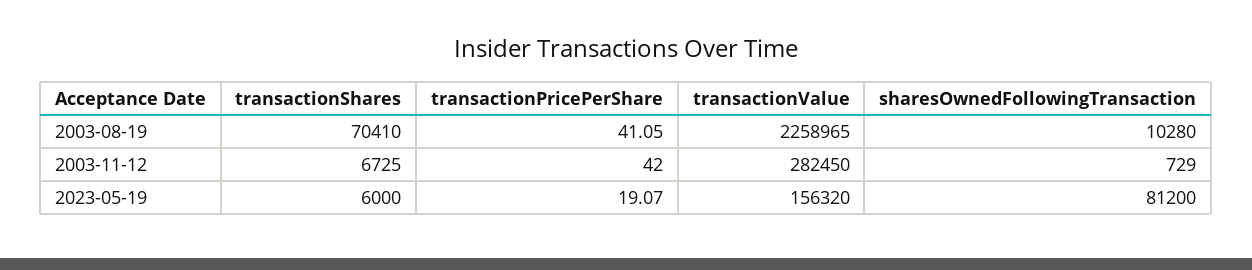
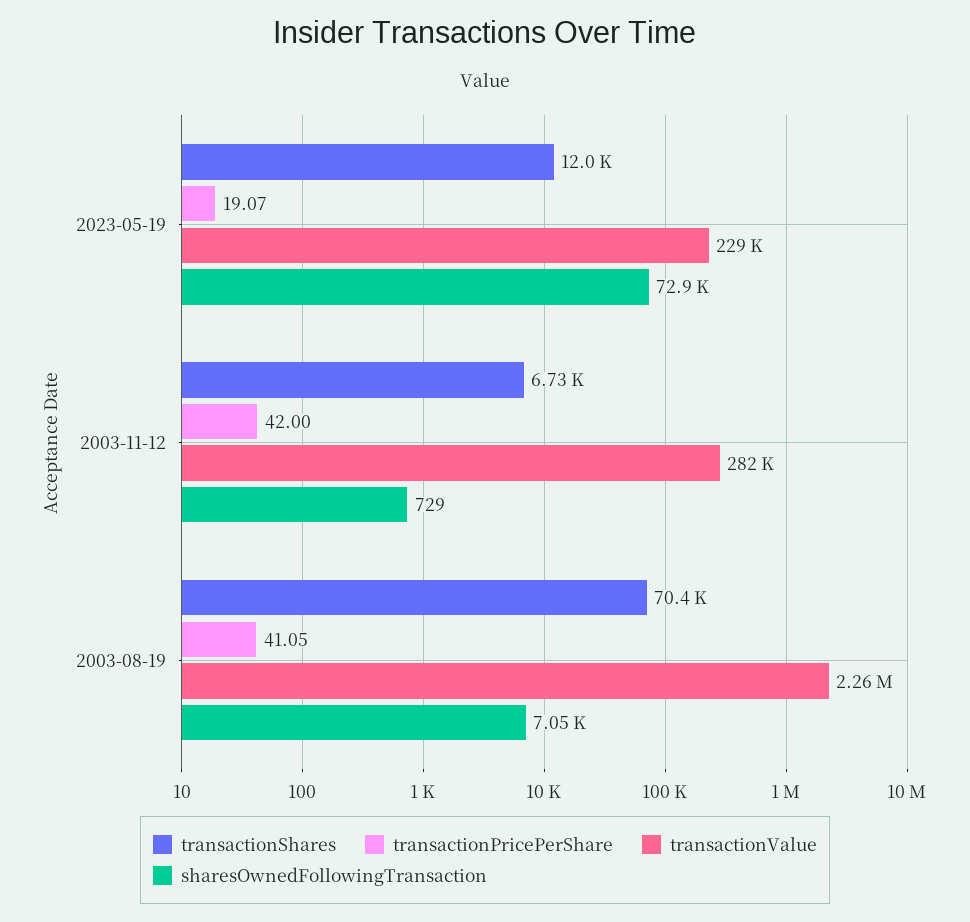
sharesOwnedFollowingTransaction, 2003-08-19: 10280 -> 7050
transactionShares, 2023-05-19: 6000 -> 12000
transactionValue, 2023-05-19: 156320 -> 229000
sharesOwnedFollowingTransaction, 2023-05-19: 81200 -> 72900

